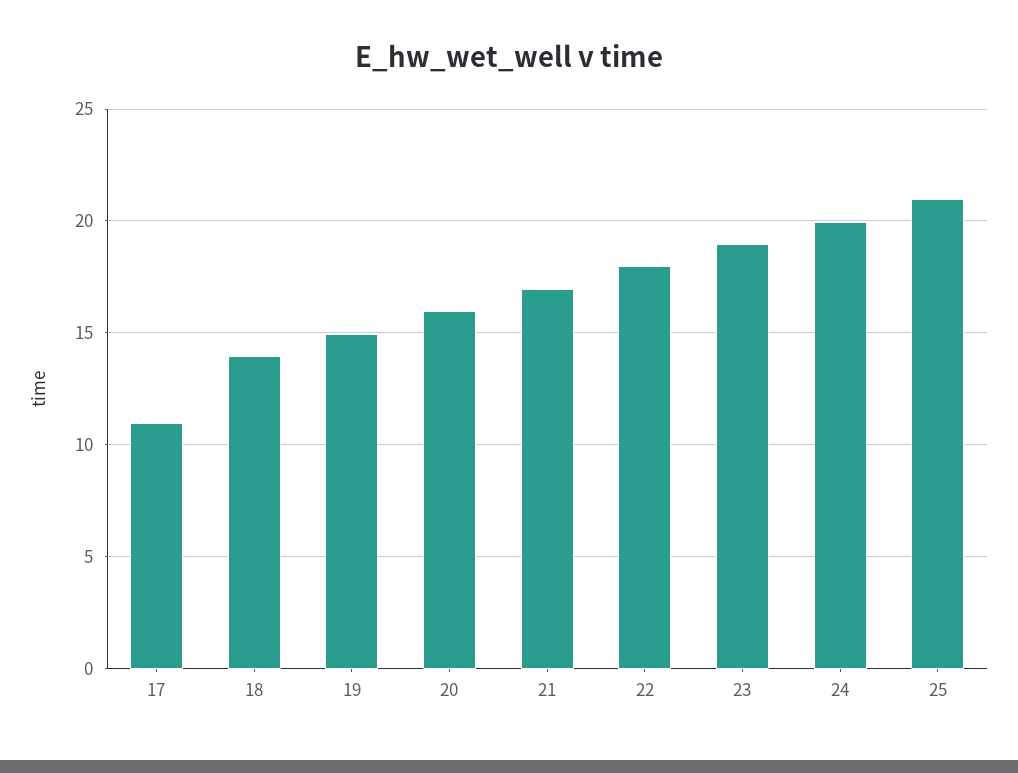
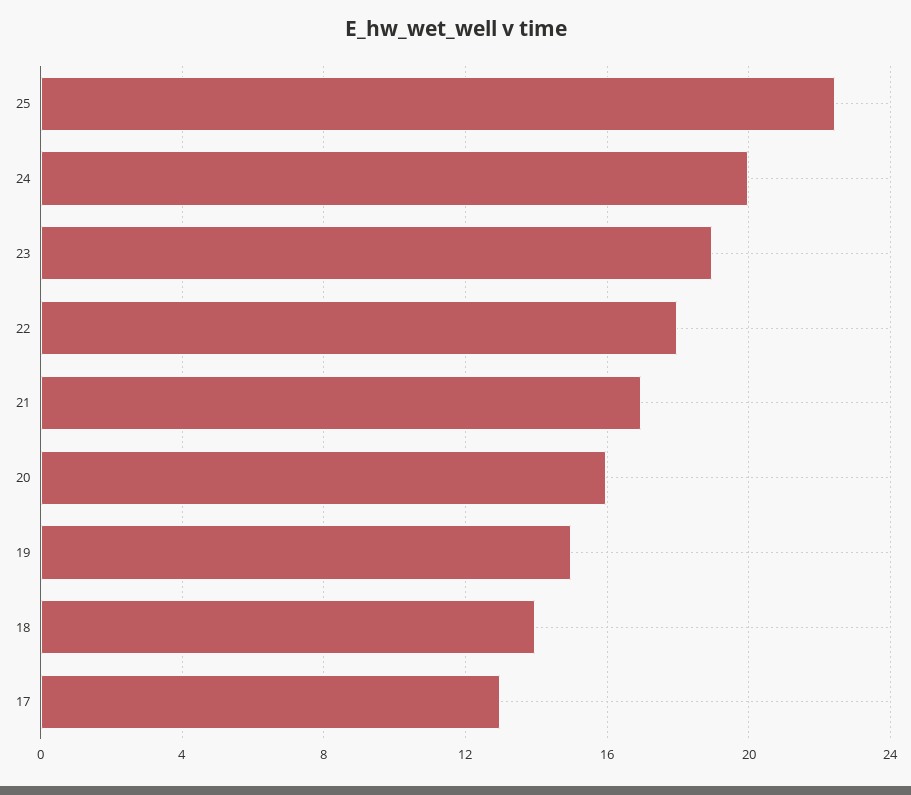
17: 11 -> 13
25: 21 -> 22.5

